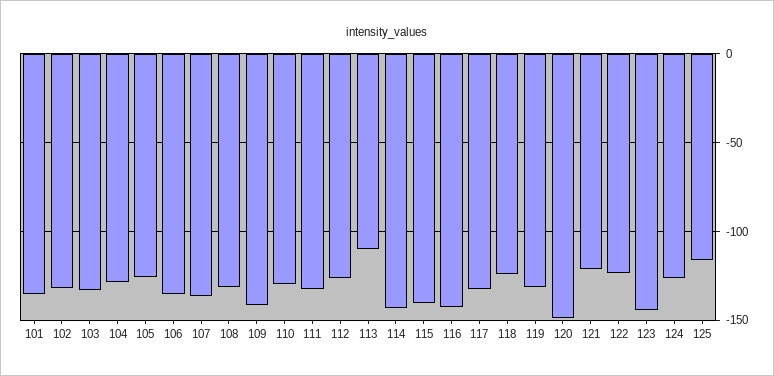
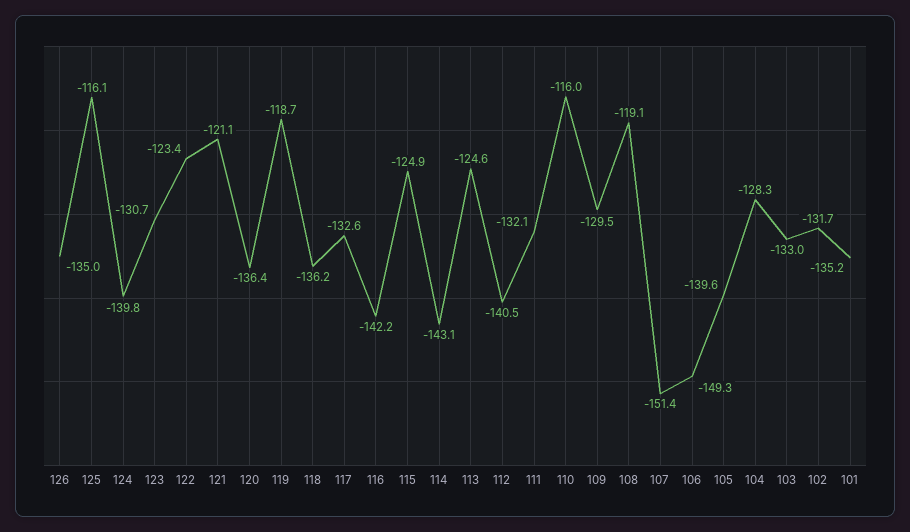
105: -125 -> -139.6
106: -135 -> -149.3
107: -135 -> -151.4
108: -130 -> -119.1
109: -140 -> -129.5
110: -130 -> -116
112: -125 -> -140.5
113: -110 -> -124.6
115: -140 -> -124.9
118: -125 -> -136.2
119: -130 -> -118.7
120: -150 -> -136.4
123: -145 -> -130.7
124: -125 -> -139.8
126: none -> -135

